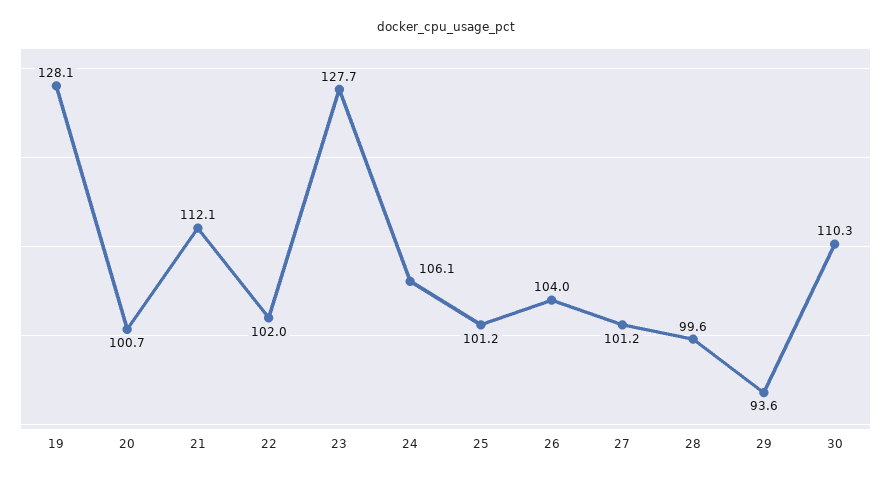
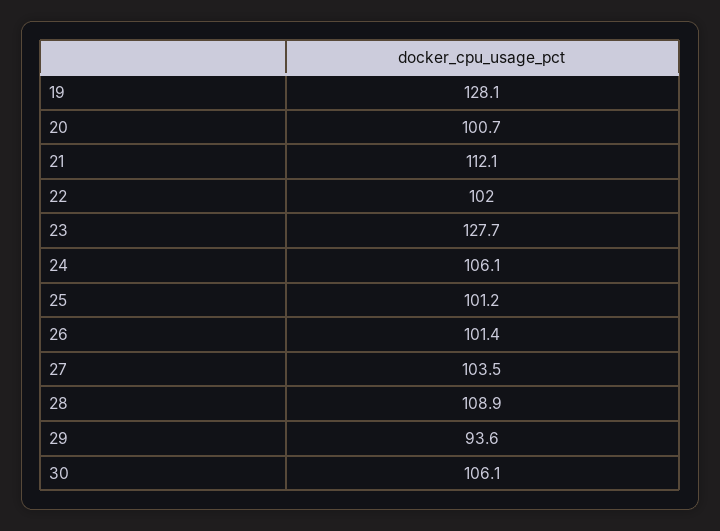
26: 104 -> 101.4
27: 101.2 -> 103.5
28: 99.6 -> 108.9
30: 110.3 -> 106.1

